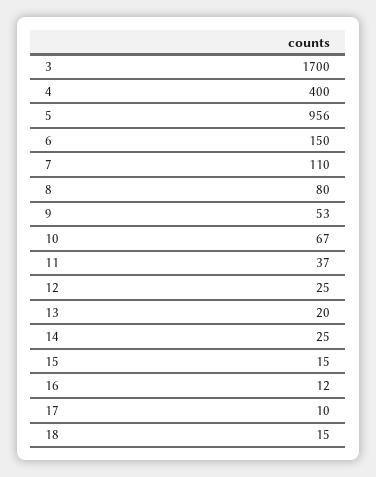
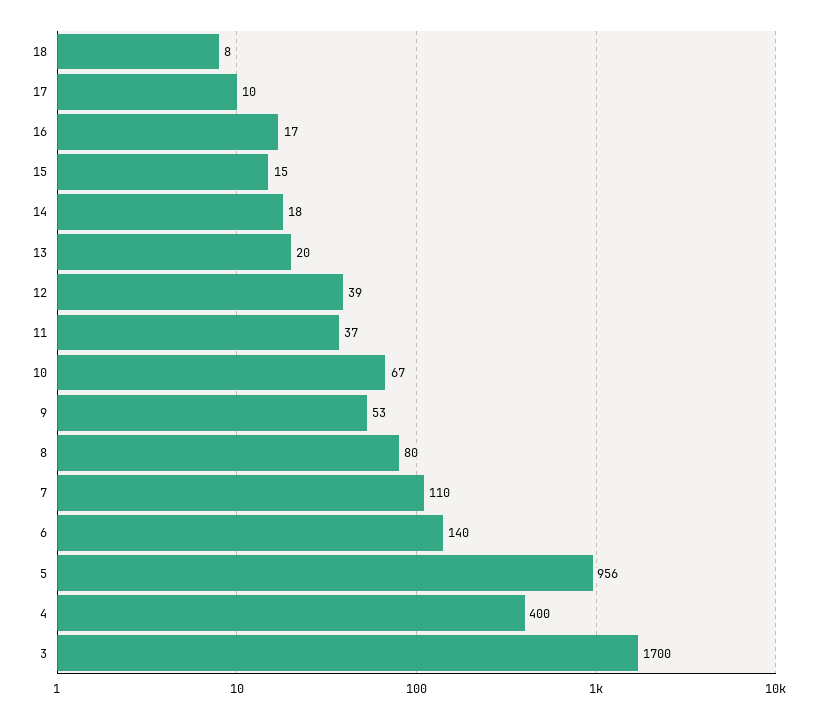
6: 150 -> 140
12: 25 -> 39
14: 25 -> 18
16: 12 -> 17
18: 15 -> 8

